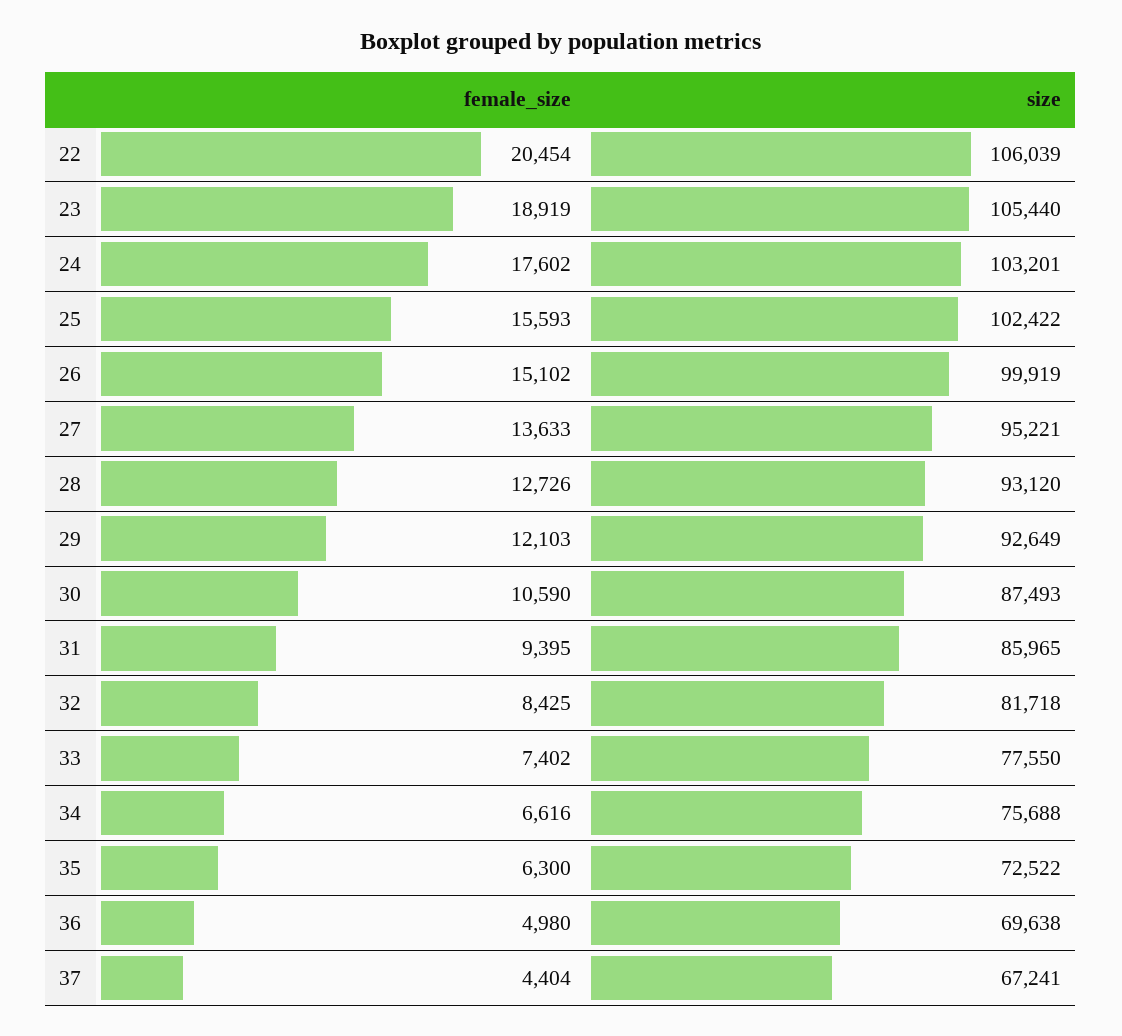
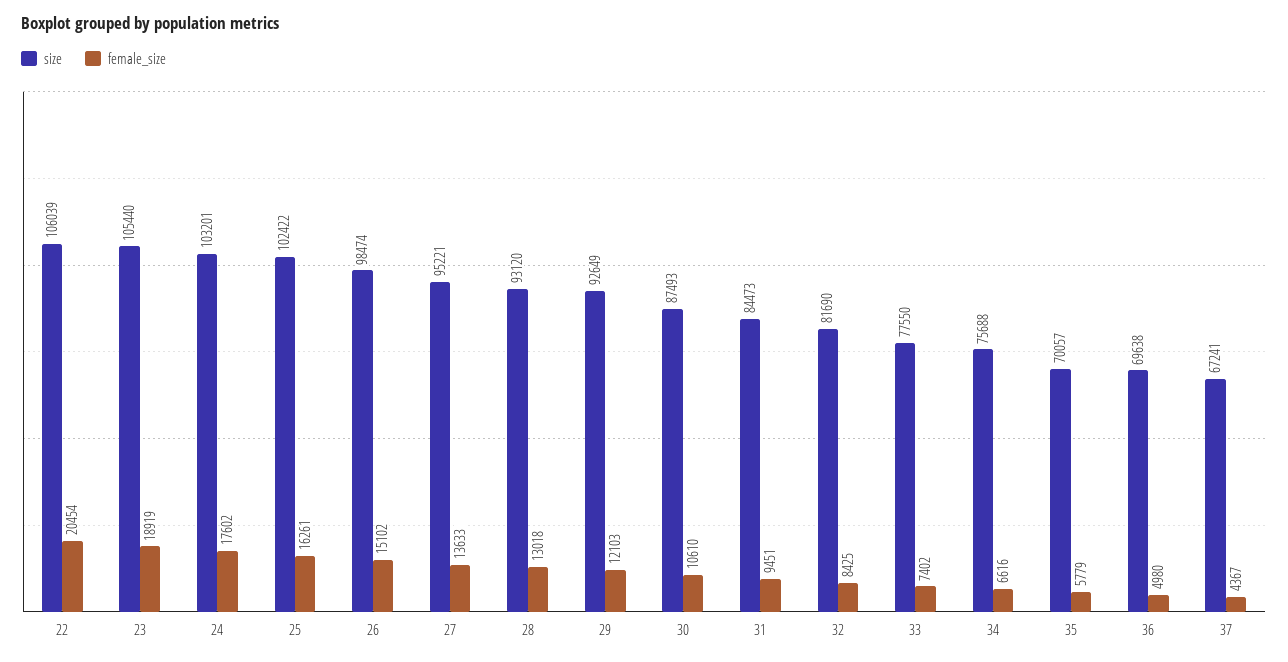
female_size, 25: 15593 -> 16261
size, 26: 99919 -> 98474
female_size, 28: 12726 -> 13018
female_size, 30: 10590 -> 10610
female_size, 31: 9395 -> 9451
size, 31: 85965 -> 84473
size, 32: 81718 -> 81690
female_size, 35: 6300 -> 5779
size, 35: 72522 -> 70057
female_size, 37: 4404 -> 4367

